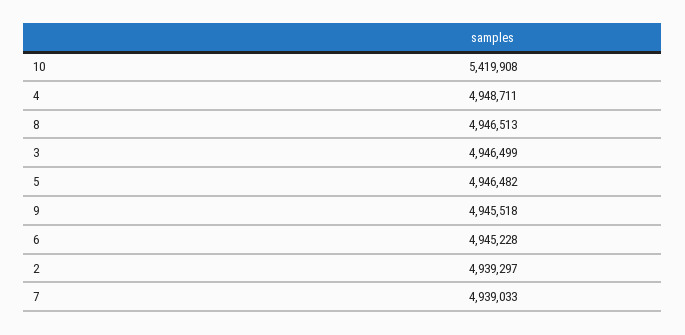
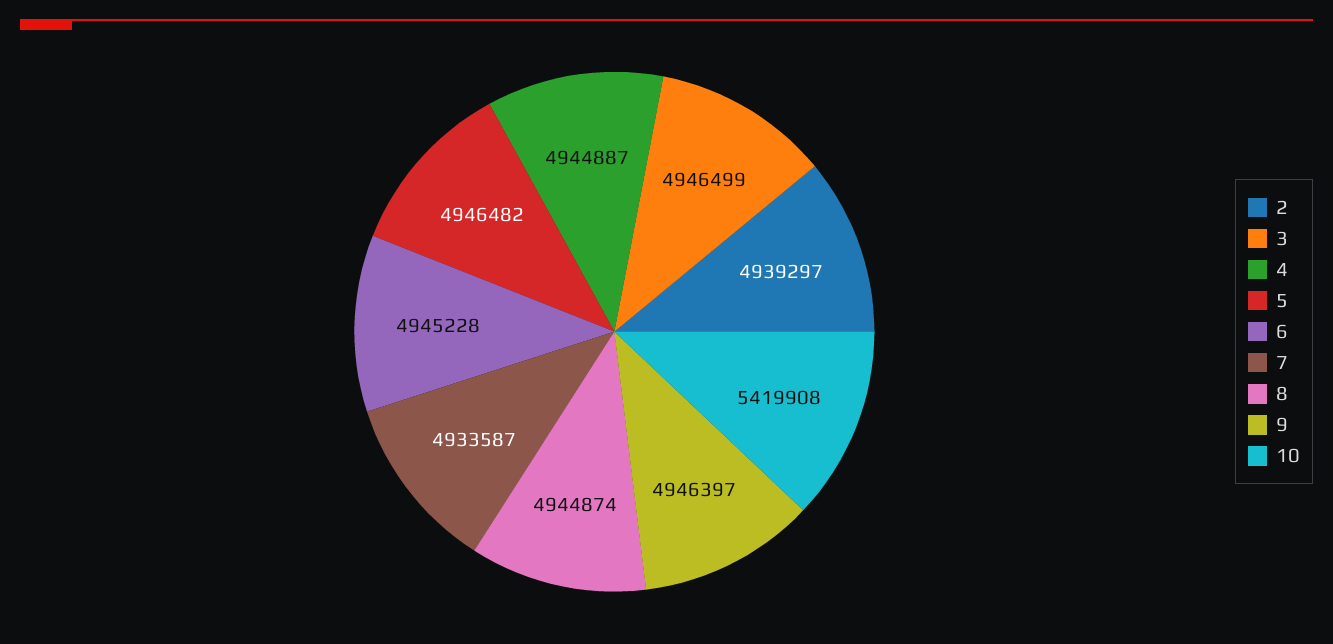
4: 4948711 -> 4944887
8: 4946513 -> 4944874
9: 4945518 -> 4946397
7: 4939033 -> 4933587

